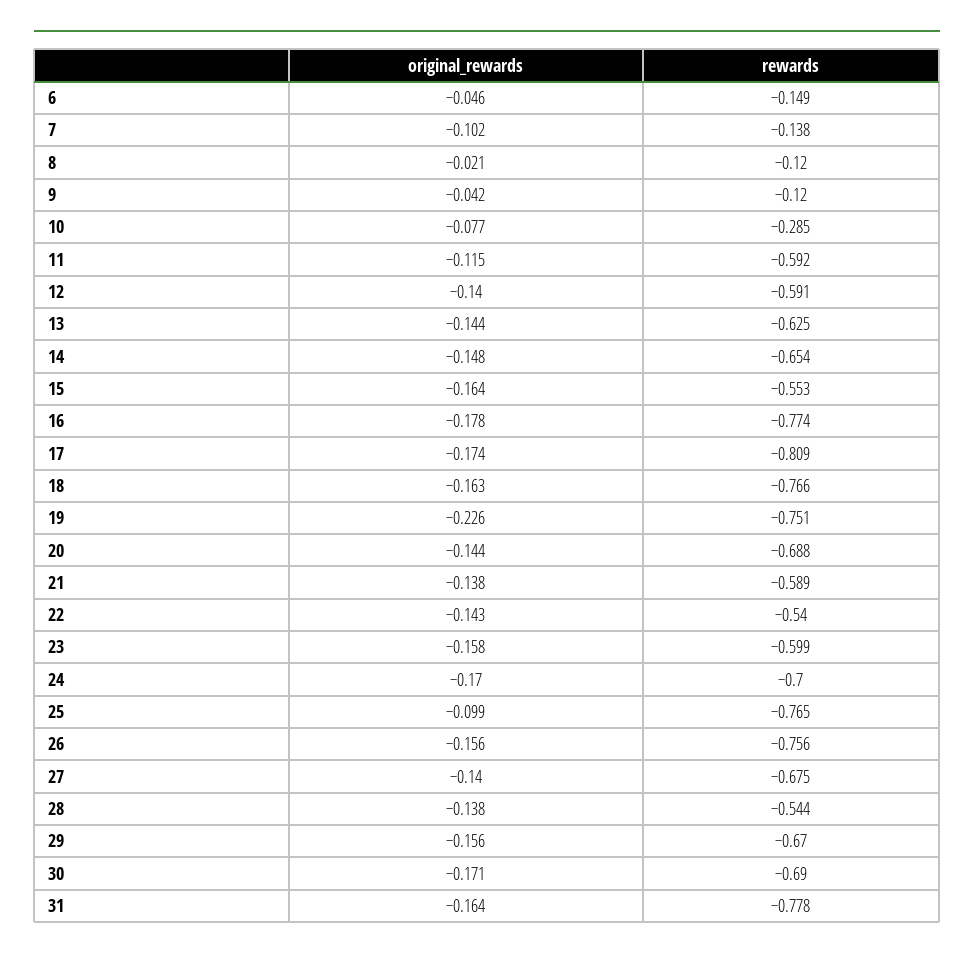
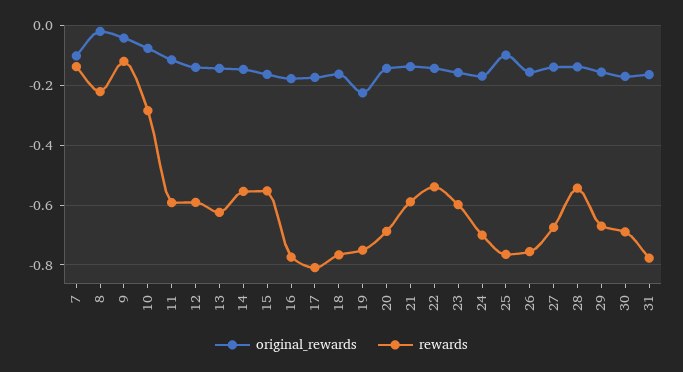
original_rewards, 6: -0.046 -> none
rewards, 6: -0.149 -> none
rewards, 8: -0.12 -> -0.225
rewards, 14: -0.654 -> -0.55

